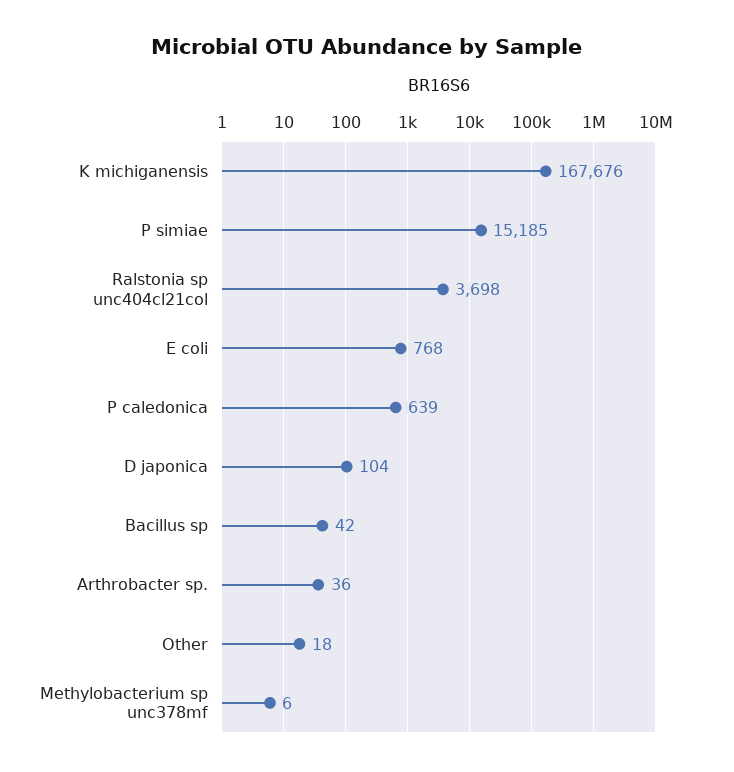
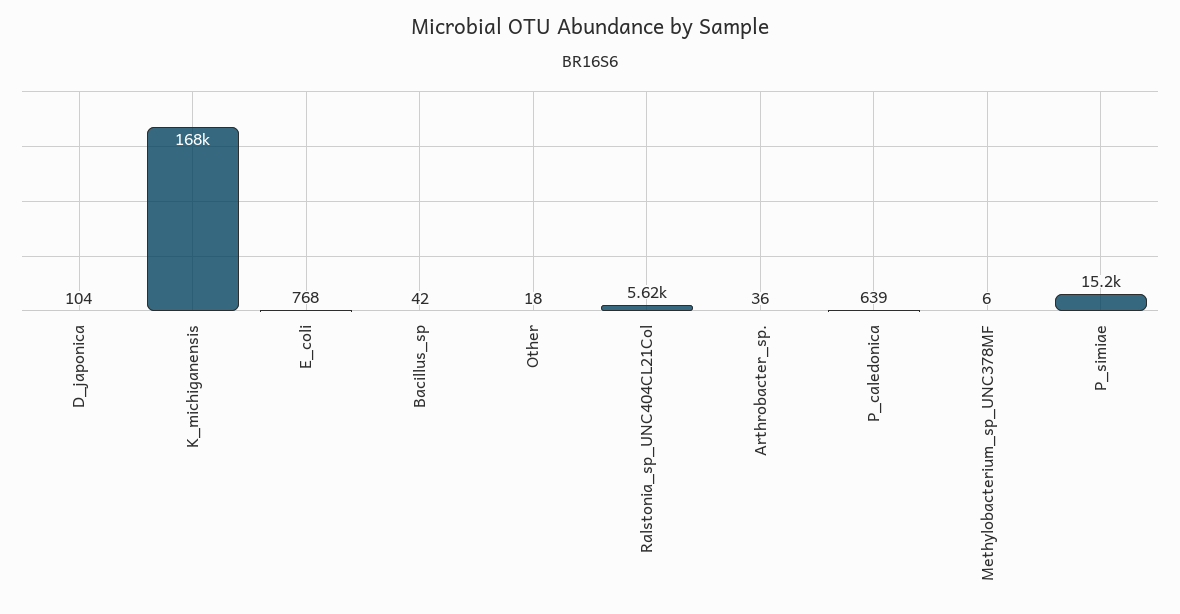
Ralstonia sp unc404cl21col: 3698 -> 5620

